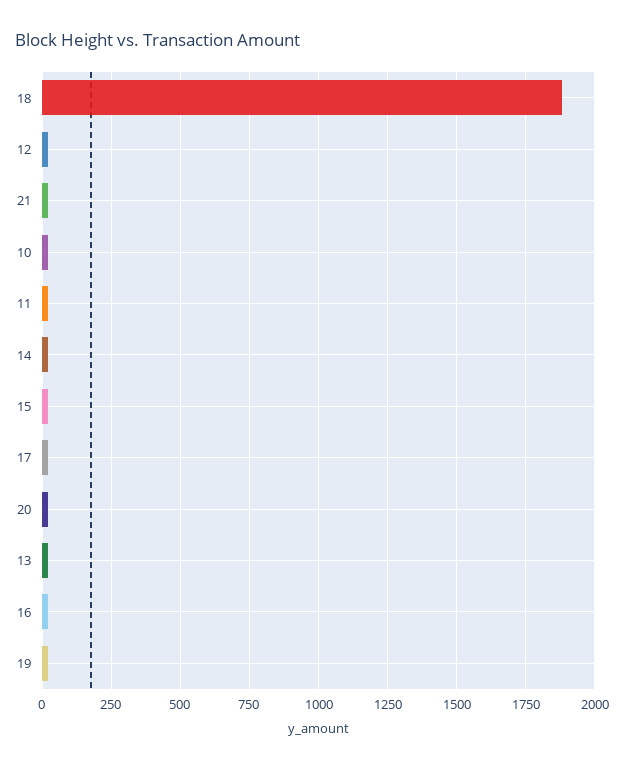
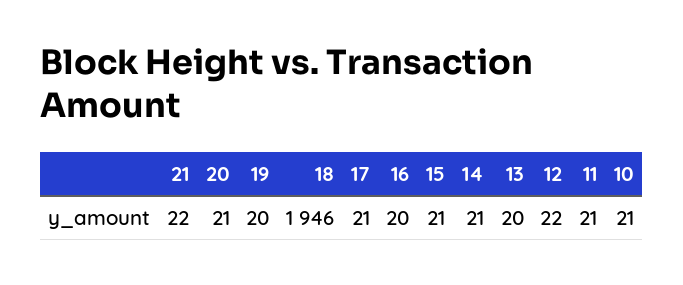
18: 1875 -> 1946

